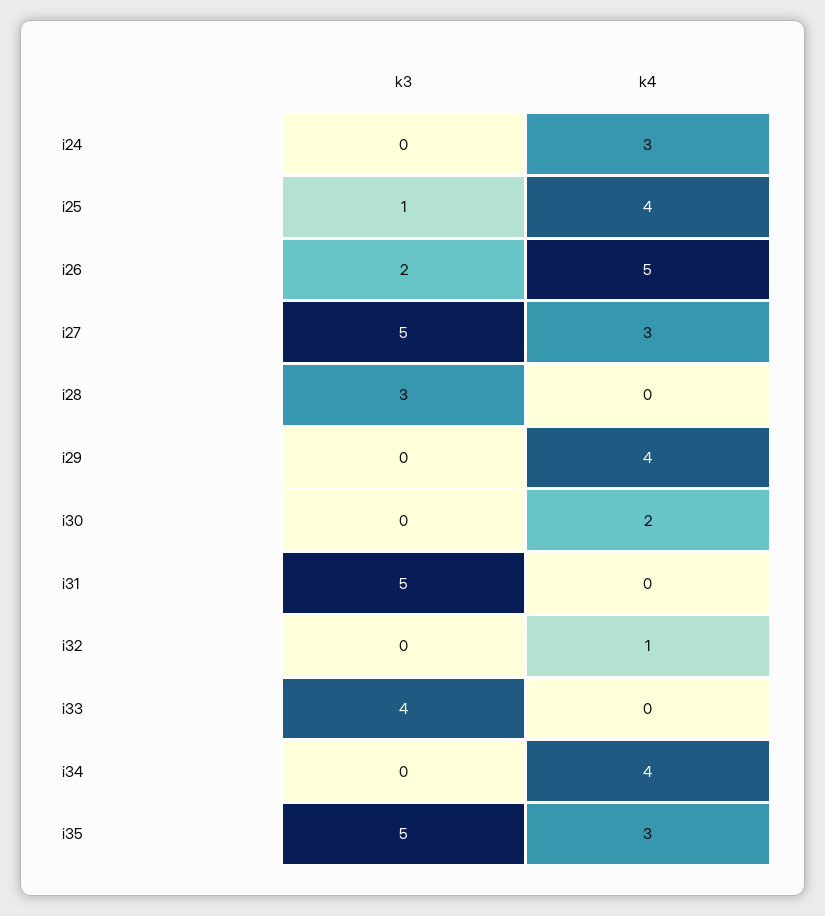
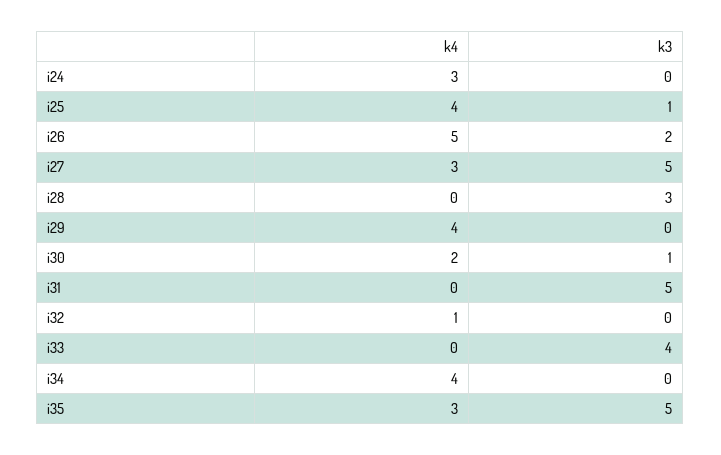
k3, i30: 0 -> 1

